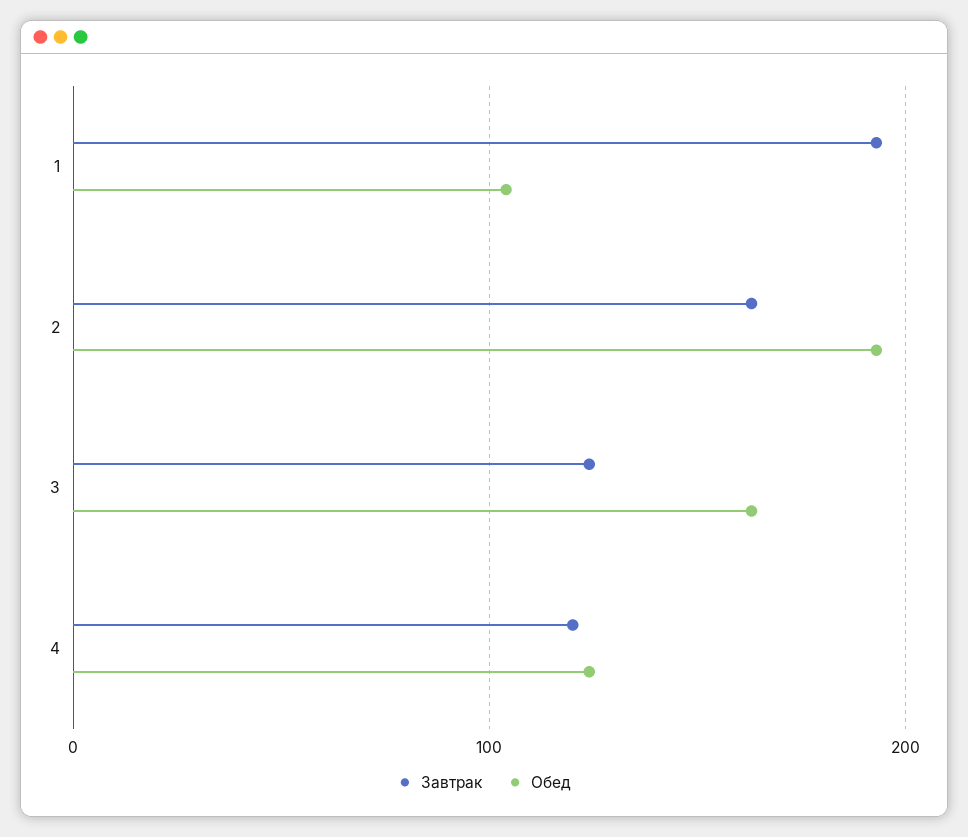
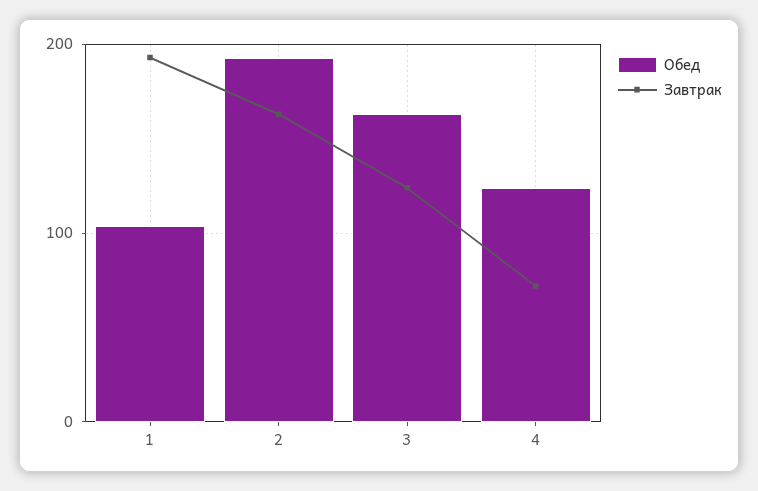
Завтрак, 4: 120 -> 70

